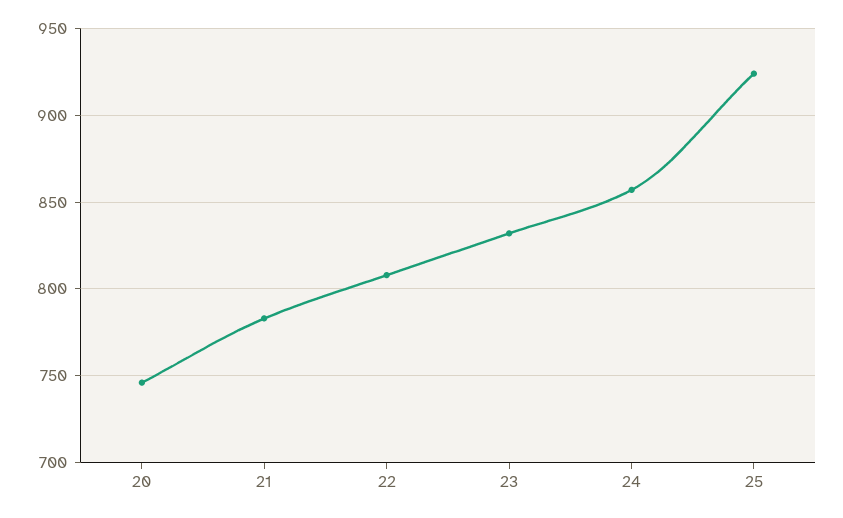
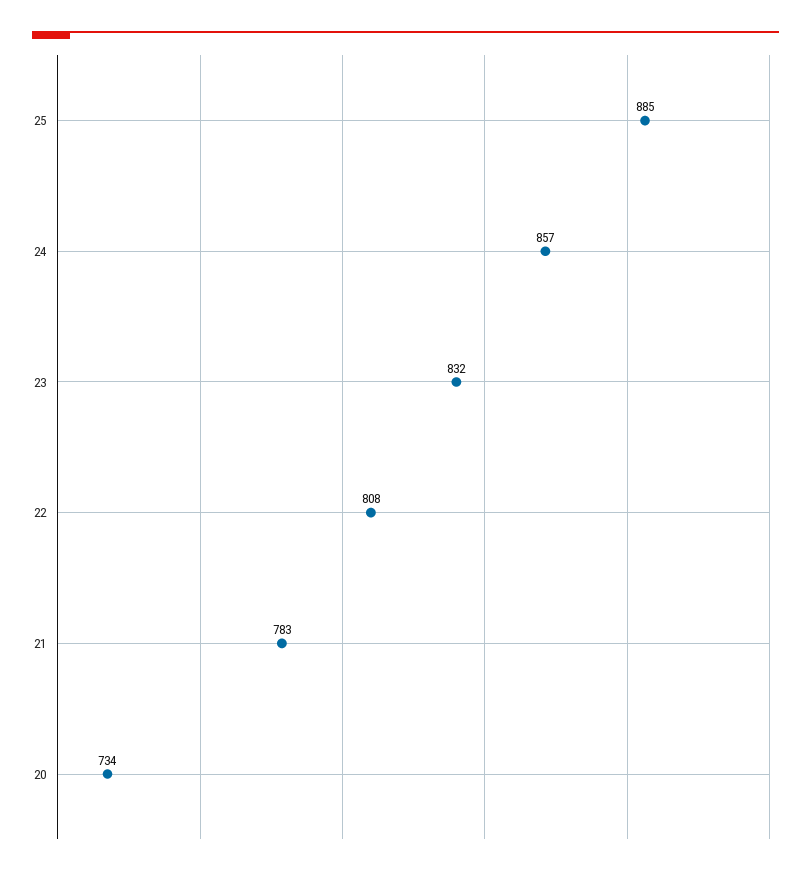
20: 745 -> 734
25: 925 -> 885

